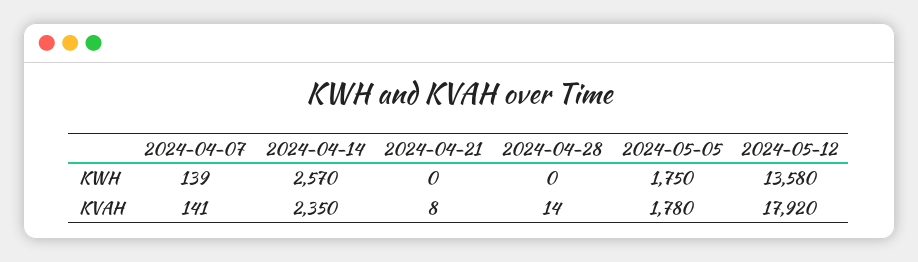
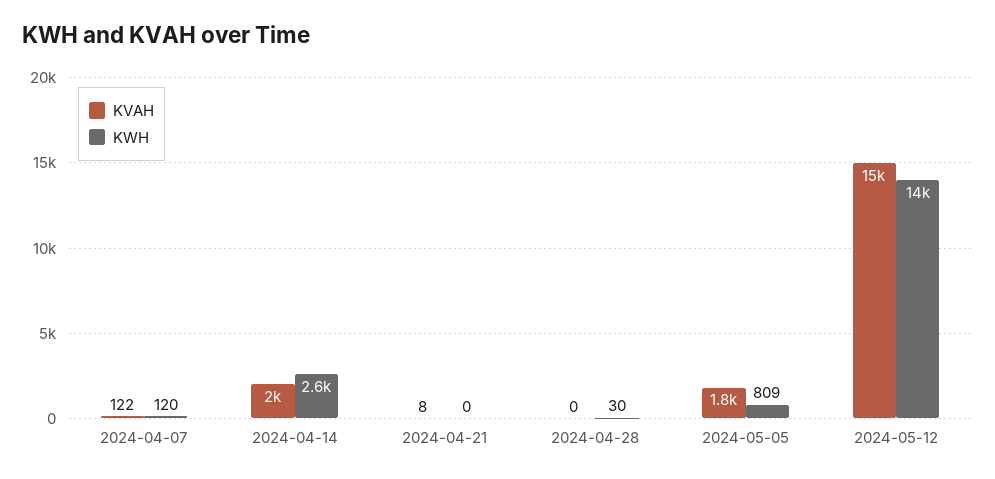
KWH, 2024-04-07: 139 -> 120
KWH, 2024-04-28: 0 -> 30
KWH, 2024-05-05: 1750 -> 809
KVAH, 2024-04-07: 141 -> 122
KVAH, 2024-04-14: 2350 -> 2000
KVAH, 2024-04-28: 14 -> 0
KVAH, 2024-05-12: 17920 -> 15000

